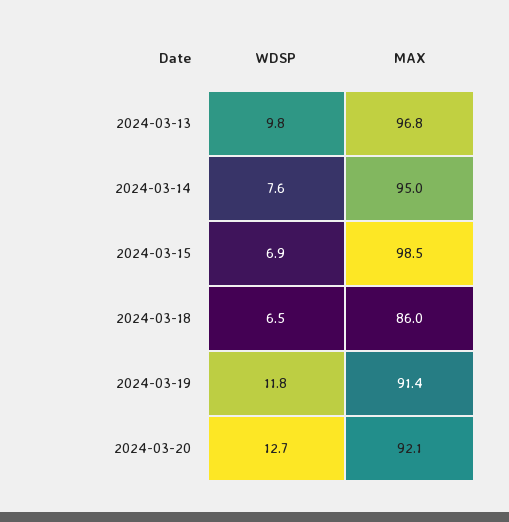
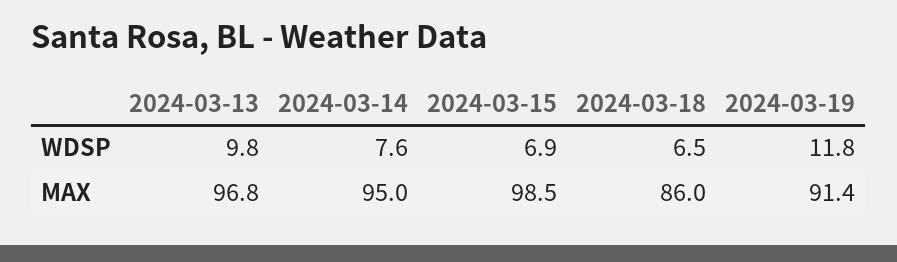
WDSP, 2024-03-20: 12.7 -> none
MAX, 2024-03-20: 92.1 -> none

